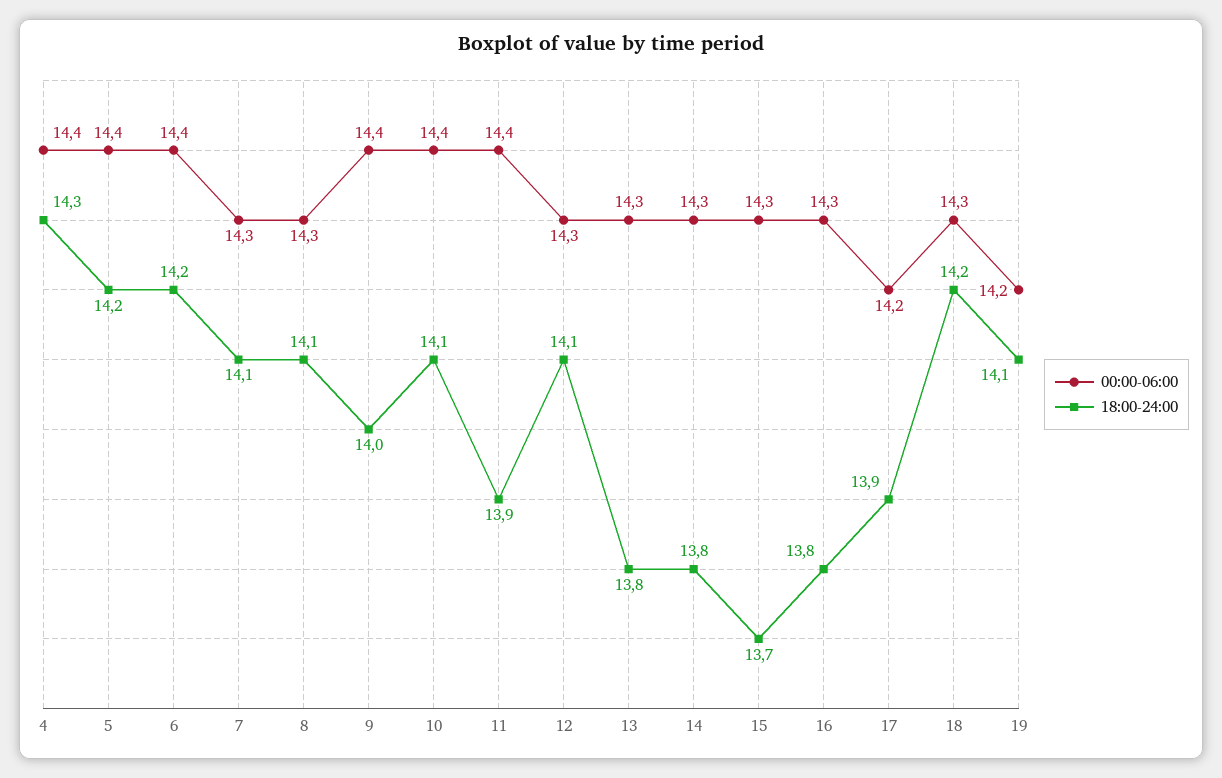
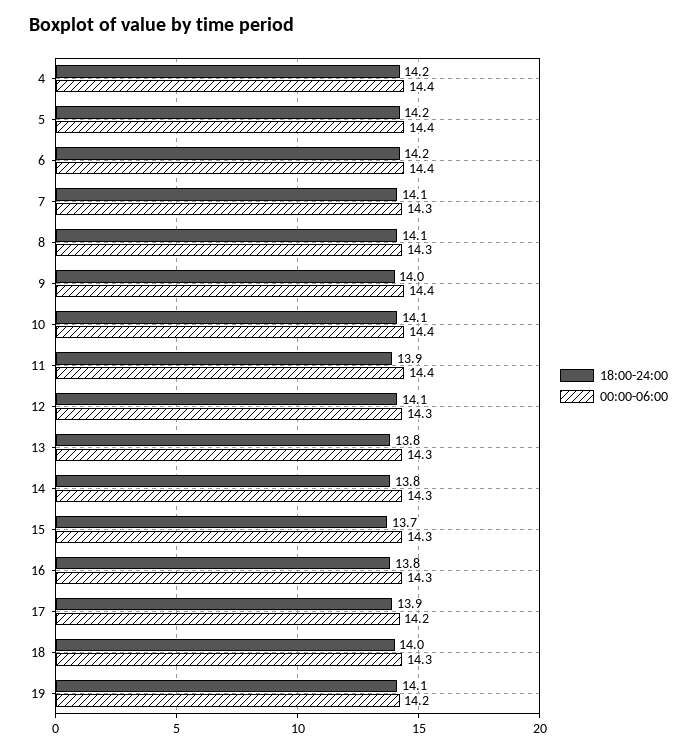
18:00-24:00, 4: 14.3 -> 14.2
18:00-24:00, 18: 14.2 -> 14

